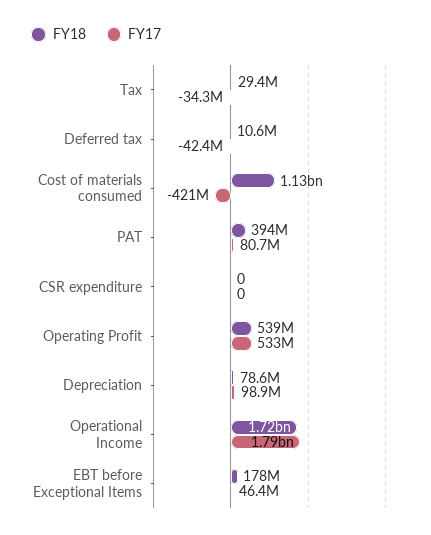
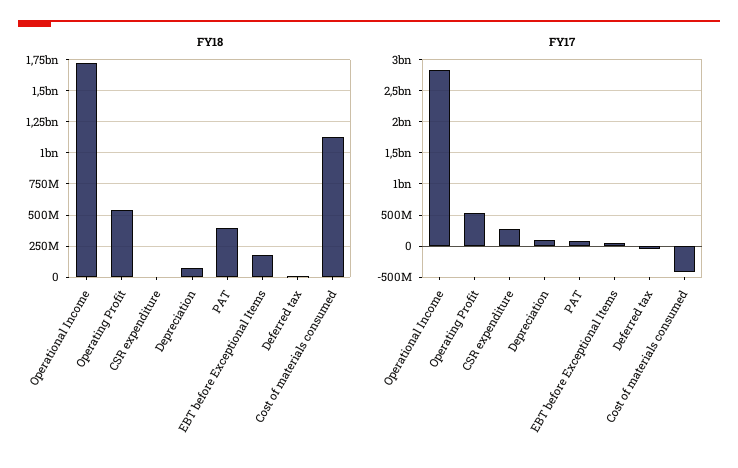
FY18, Tax: 29400000 -> none
FY17, Tax: -34300000 -> none
FY17, CSR expenditure: 0 -> 300000000
FY17, Operational Income: 1790000000 -> 2800000000

